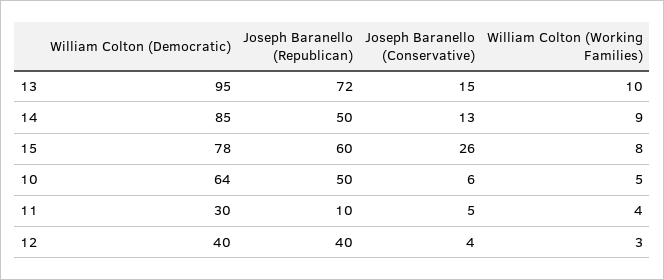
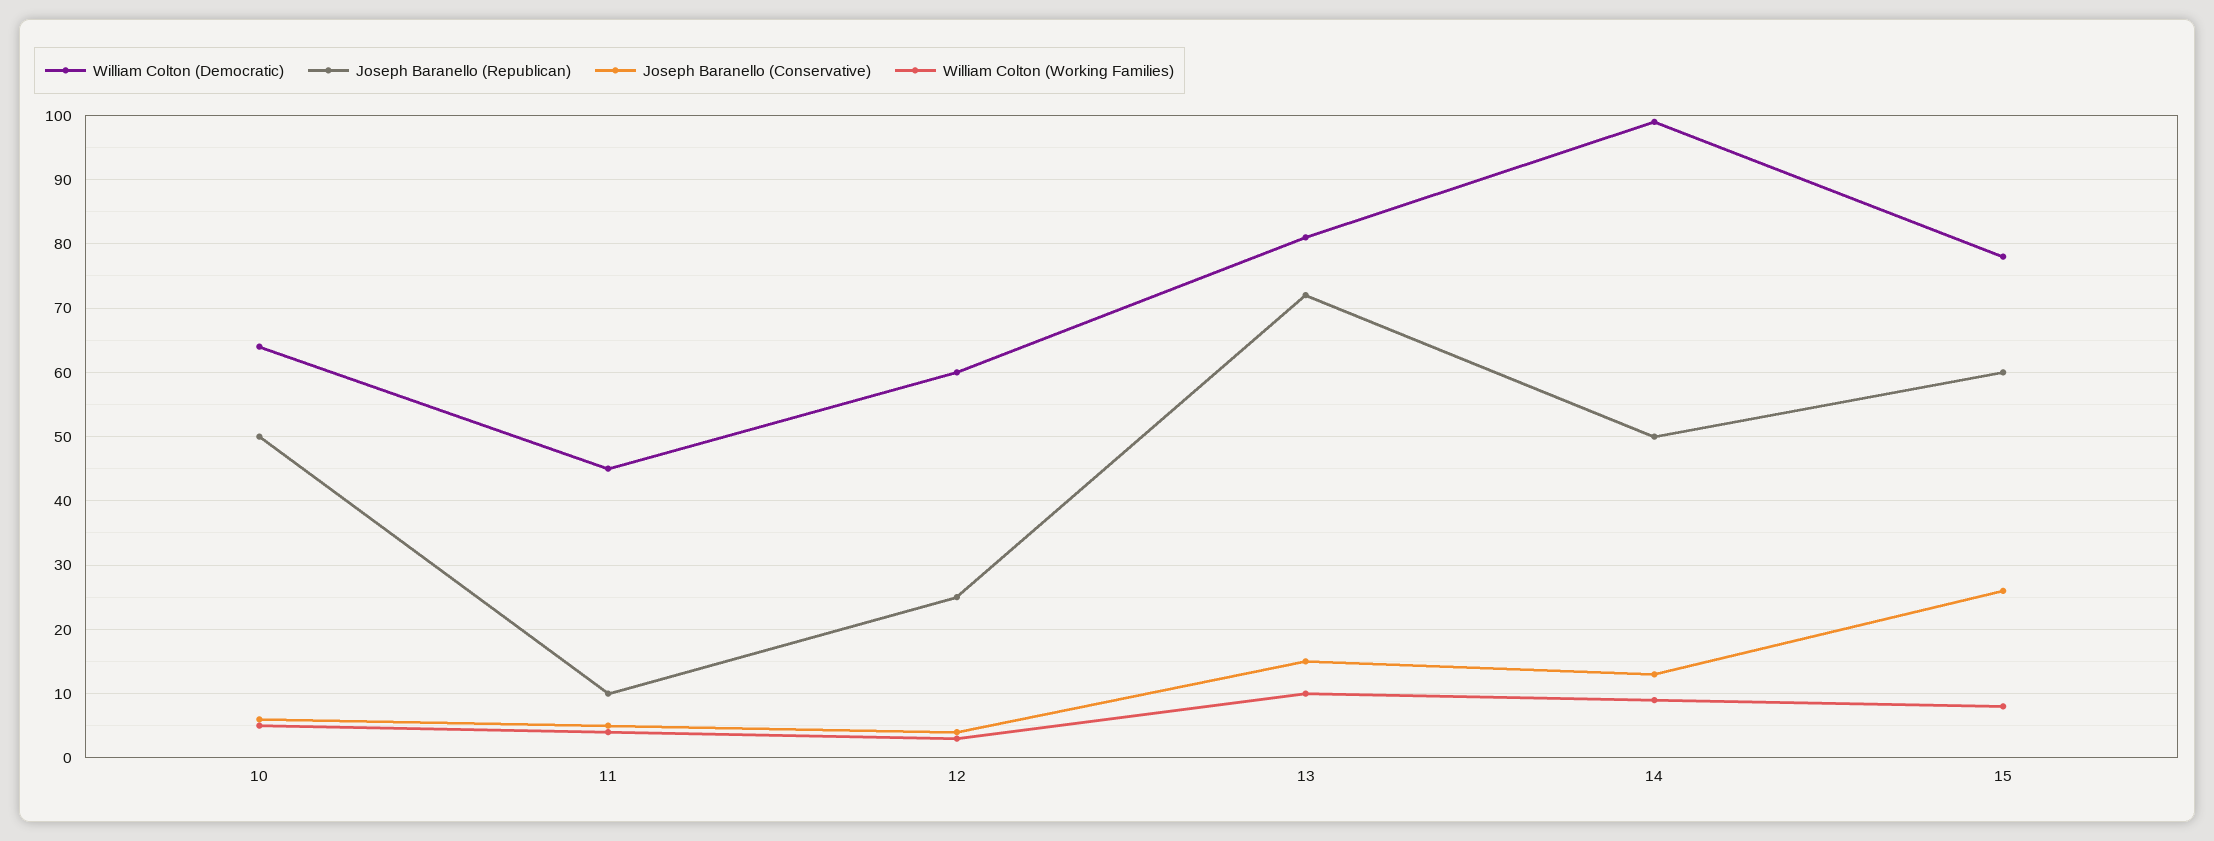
William Colton (Democratic), 13: 95 -> 81
William Colton (Democratic), 14: 85 -> 99
William Colton (Democratic), 11: 30 -> 45
William Colton (Democratic), 12: 40 -> 60
Joseph Baranello (Republican), 12: 40 -> 25

